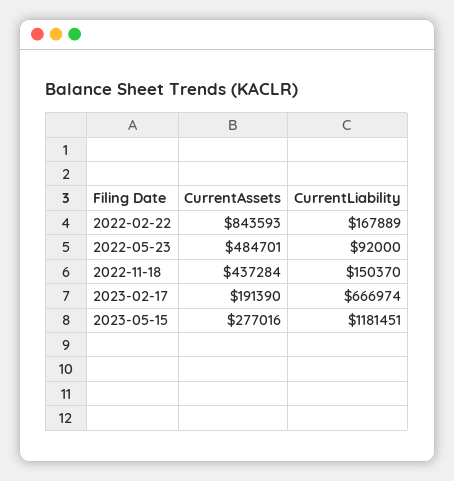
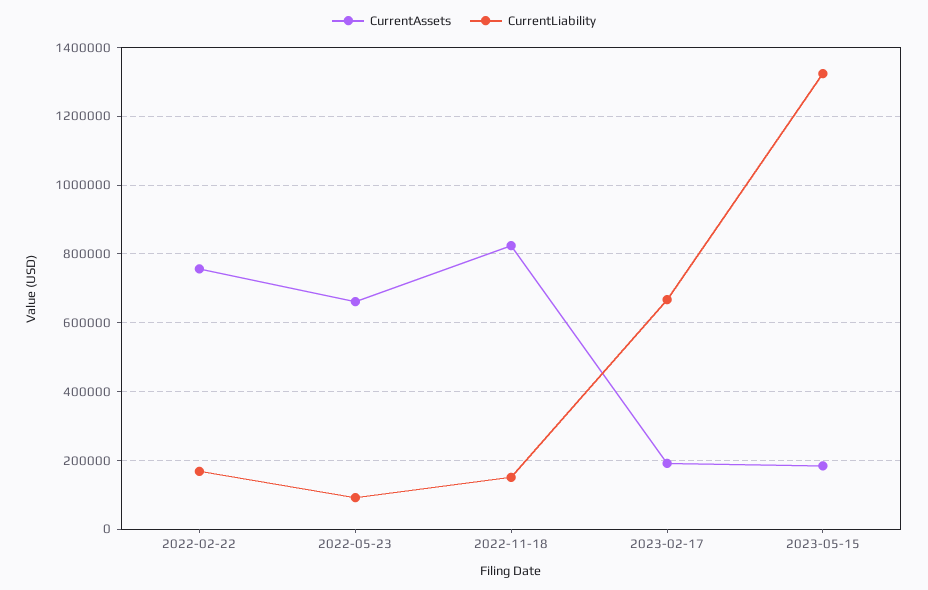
CurrentAssets, 2022-02-22: 843593 -> 760000
CurrentAssets, 2022-05-23: 484701 -> 660000
CurrentAssets, 2022-11-18: 437284 -> 820000
CurrentAssets, 2023-05-15: 277016 -> 180000
CurrentLiability, 2023-05-15: 1181451 -> 1320000

